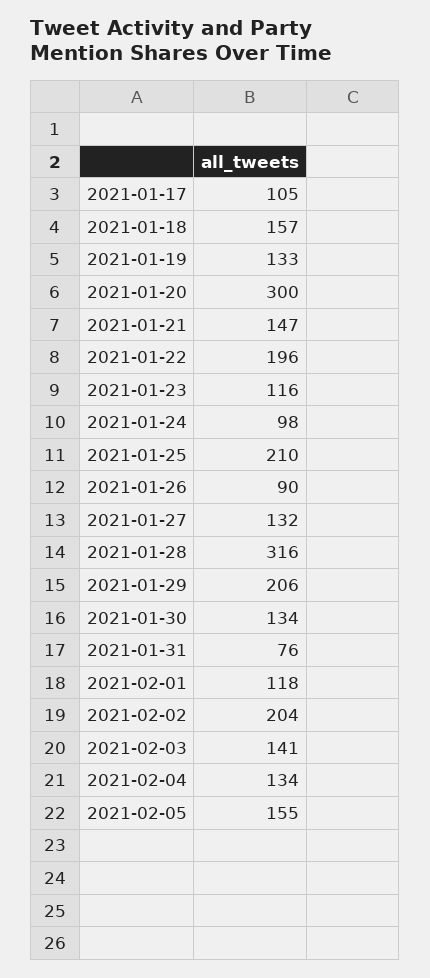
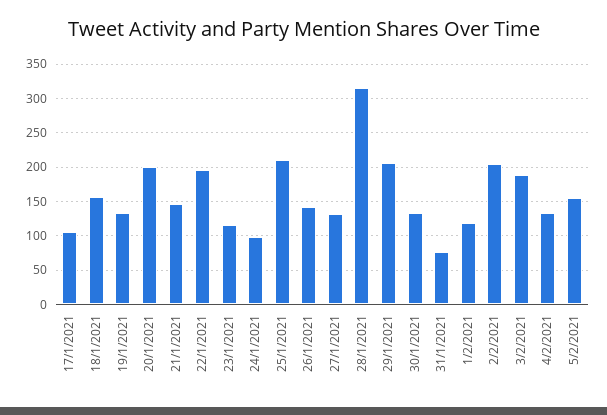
2021-01-20: 300 -> 200
2021-01-26: 90 -> 140
2021-02-03: 141 -> 190

